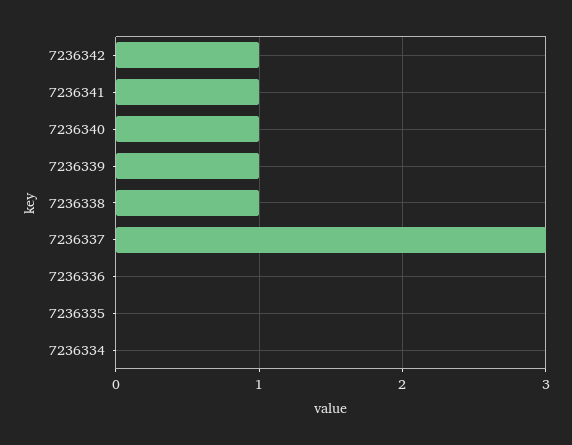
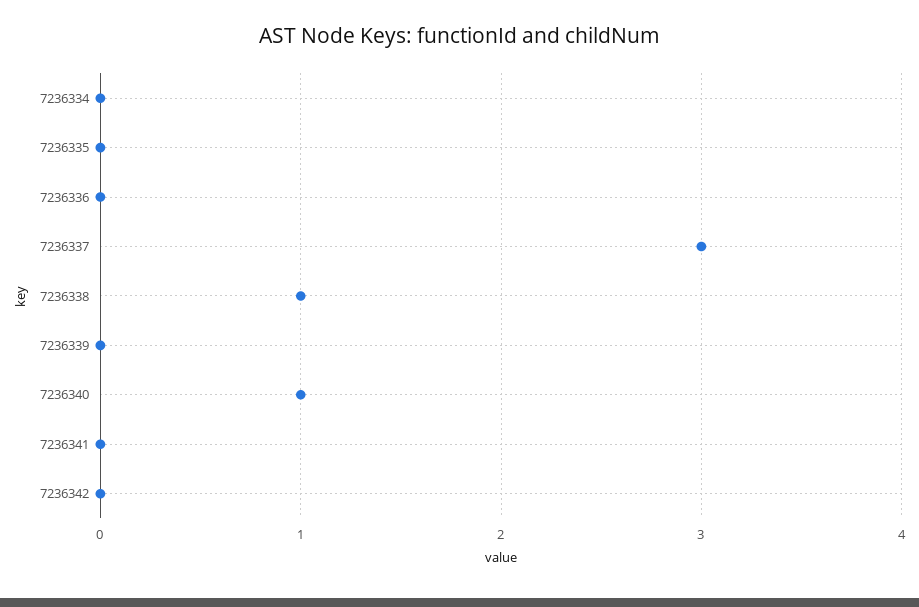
7236342: 1 -> 0
7236341: 1 -> 0
7236339: 1 -> 0

